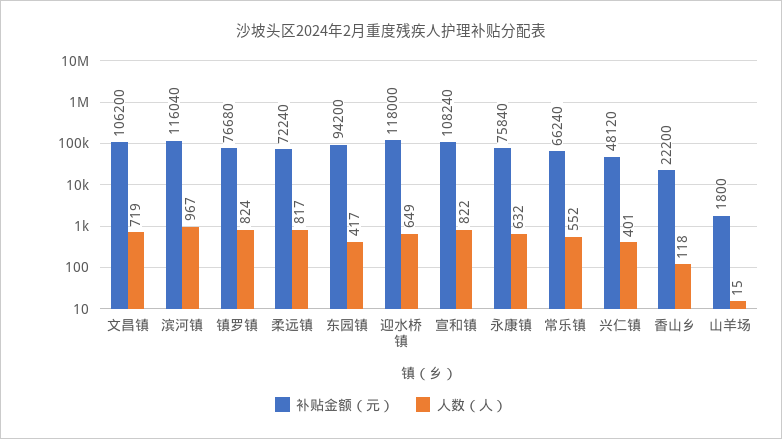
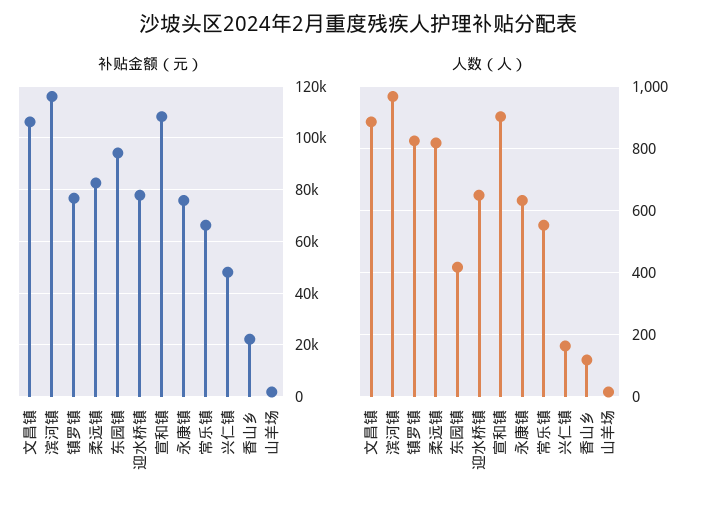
人数（人）, 文昌镇: 719 -> 880
补贴金额（元）, 柔远镇: 72240 -> 82500
补贴金额（元）, 迎水桥镇: 118000 -> 77500
人数（人）, 宣和镇: 822 -> 900
人数（人）, 兴仁镇: 401 -> 160

